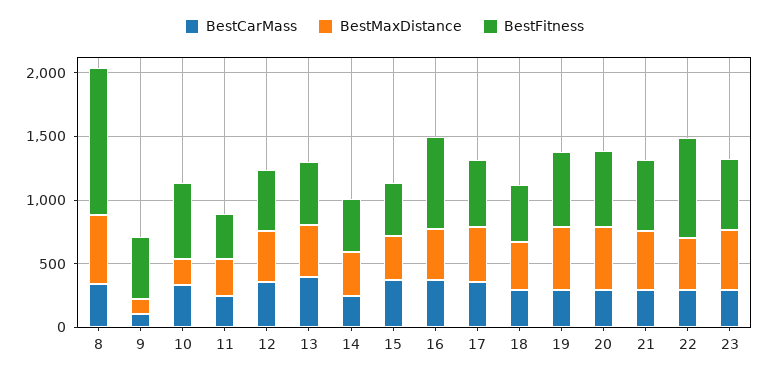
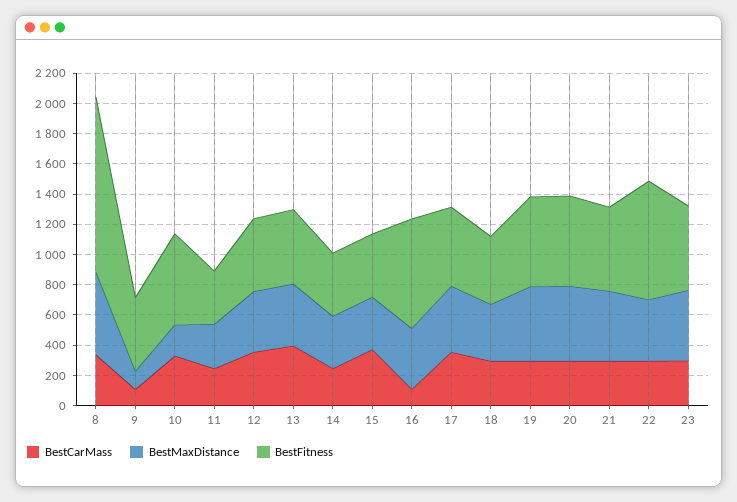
BestCarMass, 16: 400 -> 100

